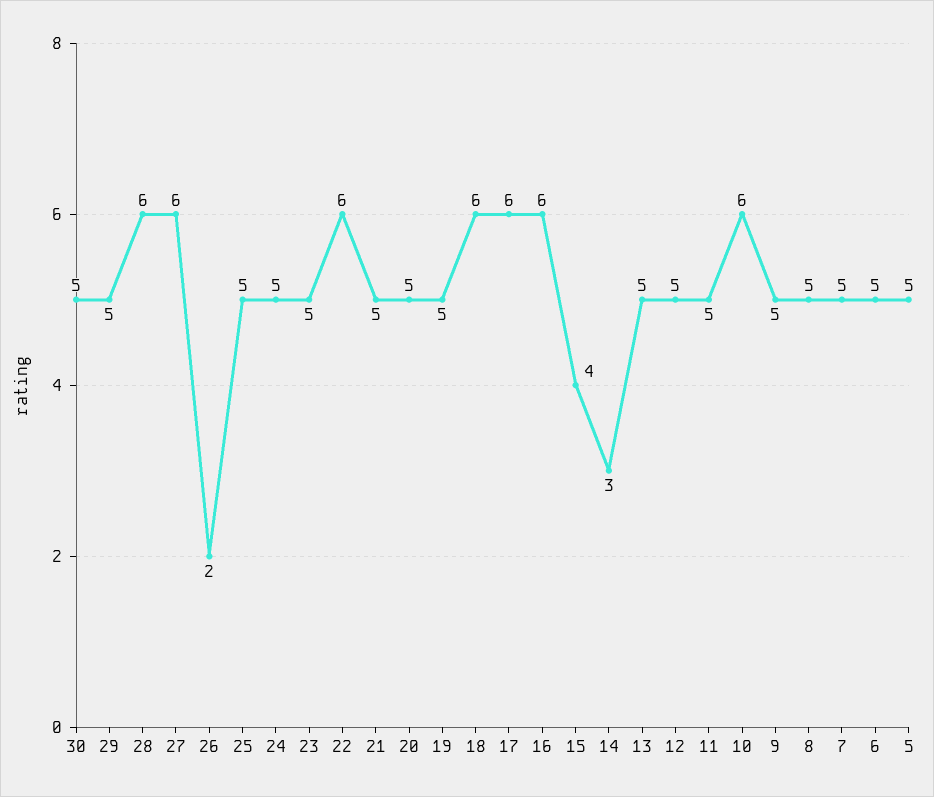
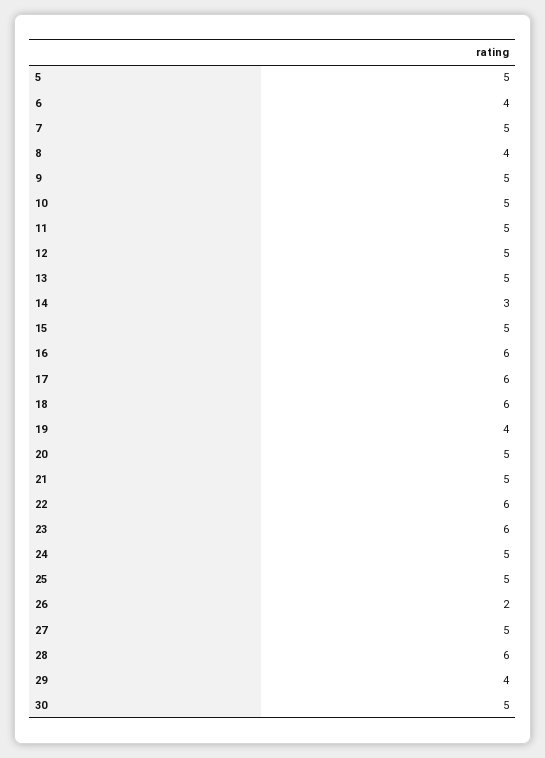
29: 5 -> 4
27: 6 -> 5
23: 5 -> 6
19: 5 -> 4
15: 4 -> 5
10: 6 -> 5
8: 5 -> 4
6: 5 -> 4

